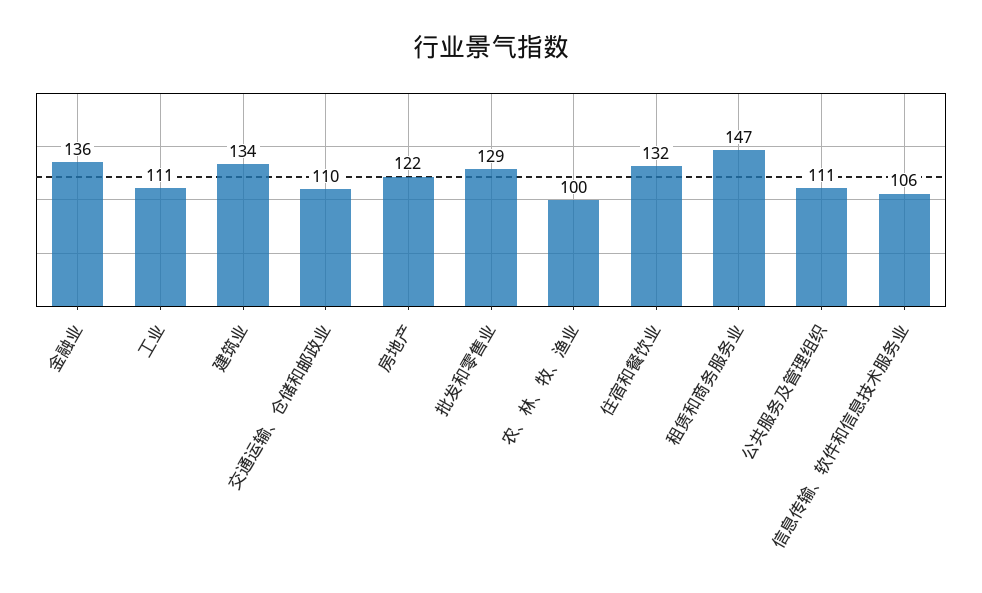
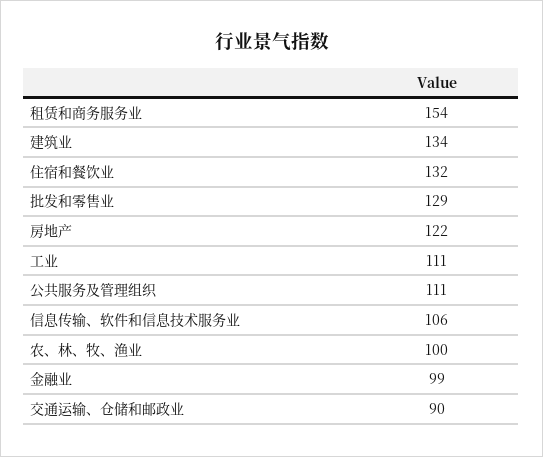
金融业: 136 -> 99
交通运输、仓储和邮政业: 110 -> 90
租赁和商务服务业: 147 -> 154

